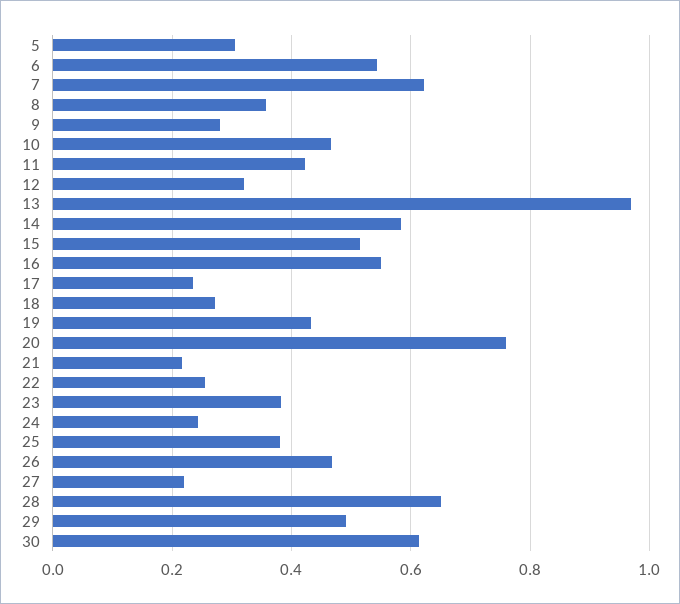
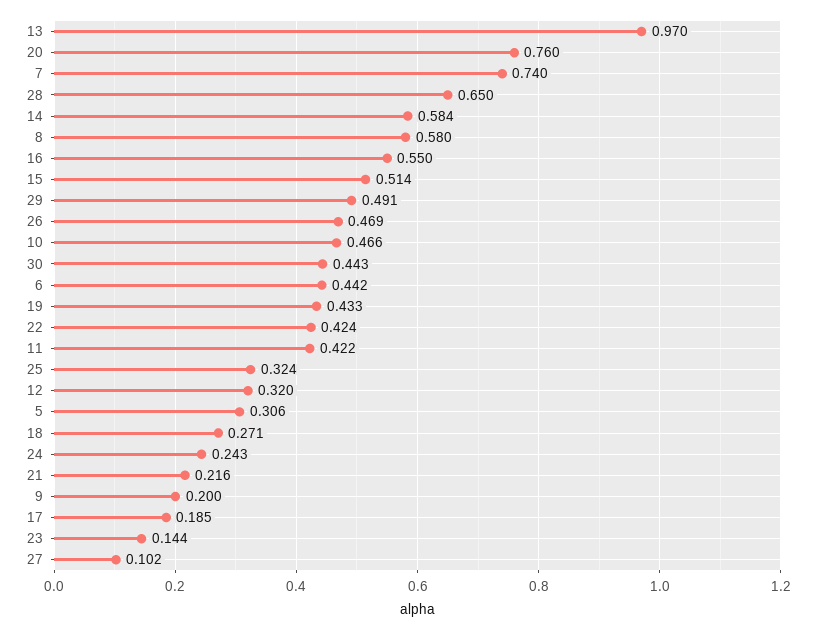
6: 0.54 -> 0.442
7: 0.62 -> 0.74
8: 0.36 -> 0.58
9: 0.28 -> 0.2
17: 0.24 -> 0.185
22: 0.26 -> 0.424
23: 0.38 -> 0.144
25: 0.38 -> 0.324
27: 0.22 -> 0.102
30: 0.62 -> 0.443

